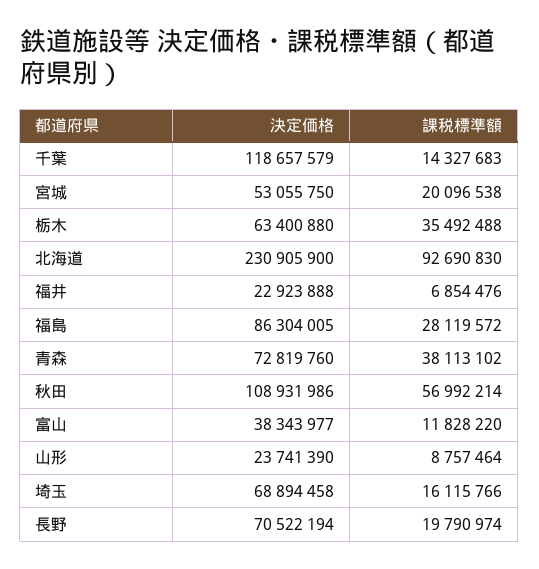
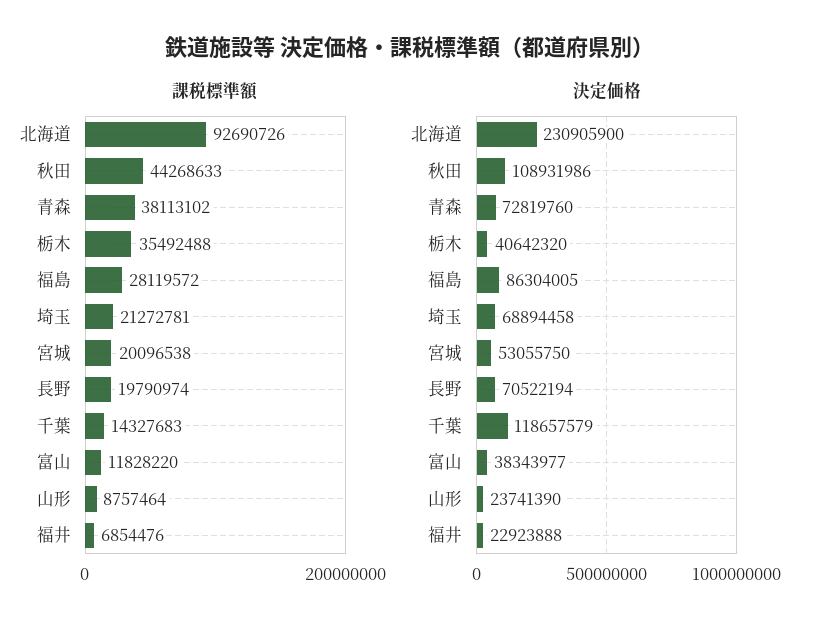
決定価格, 栃木: 63400880 -> 40642320
課税標準額, 北海道: 92690830 -> 92690726
課税標準額, 秋田: 56992214 -> 44268633
課税標準額, 埼玉: 16115766 -> 21272781

